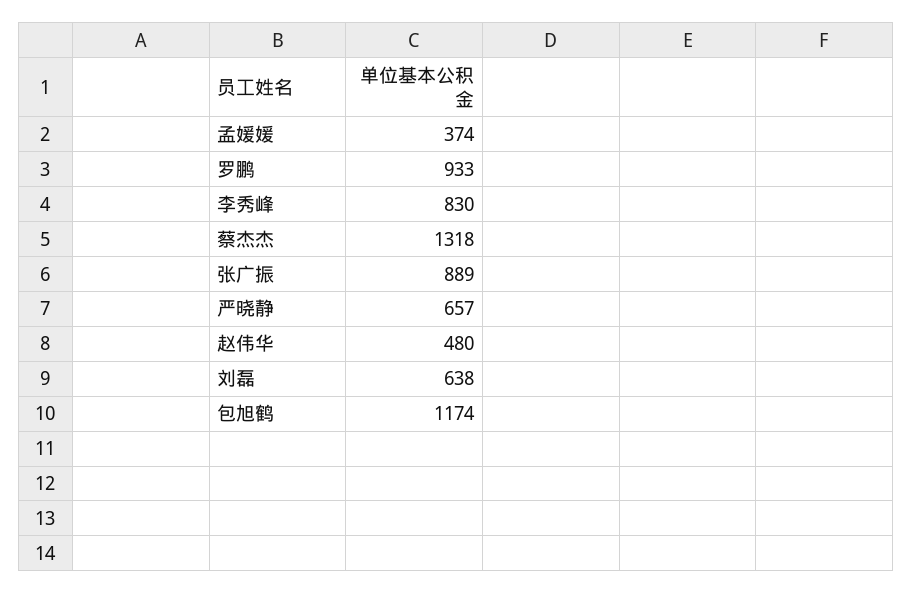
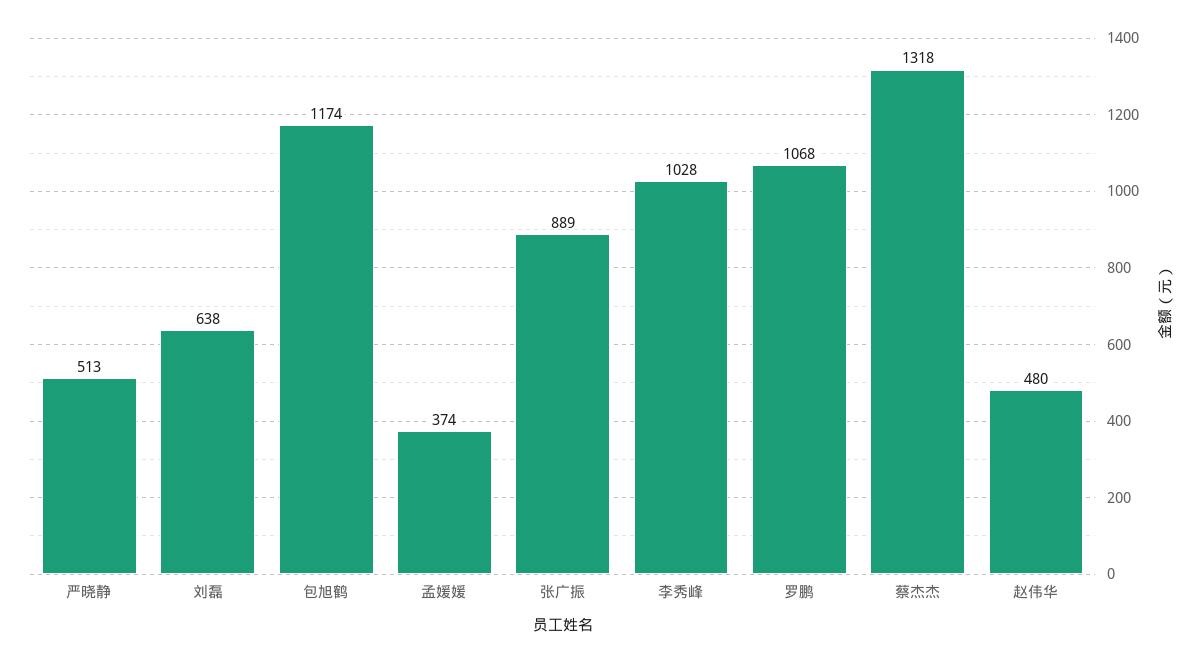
罗鹏: 933 -> 1068
李秀峰: 830 -> 1028
严晓静: 657 -> 513

